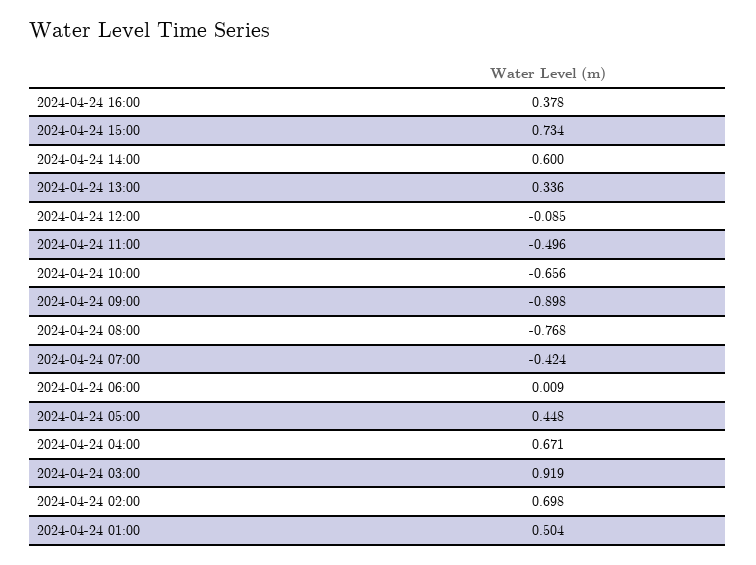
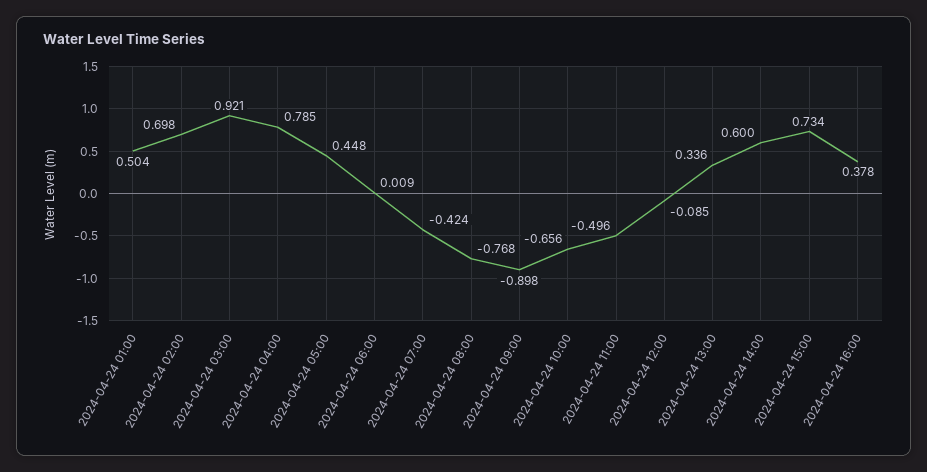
2024-04-24 04:00: 0.671 -> 0.785
2024-04-24 03:00: 0.919 -> 0.921

